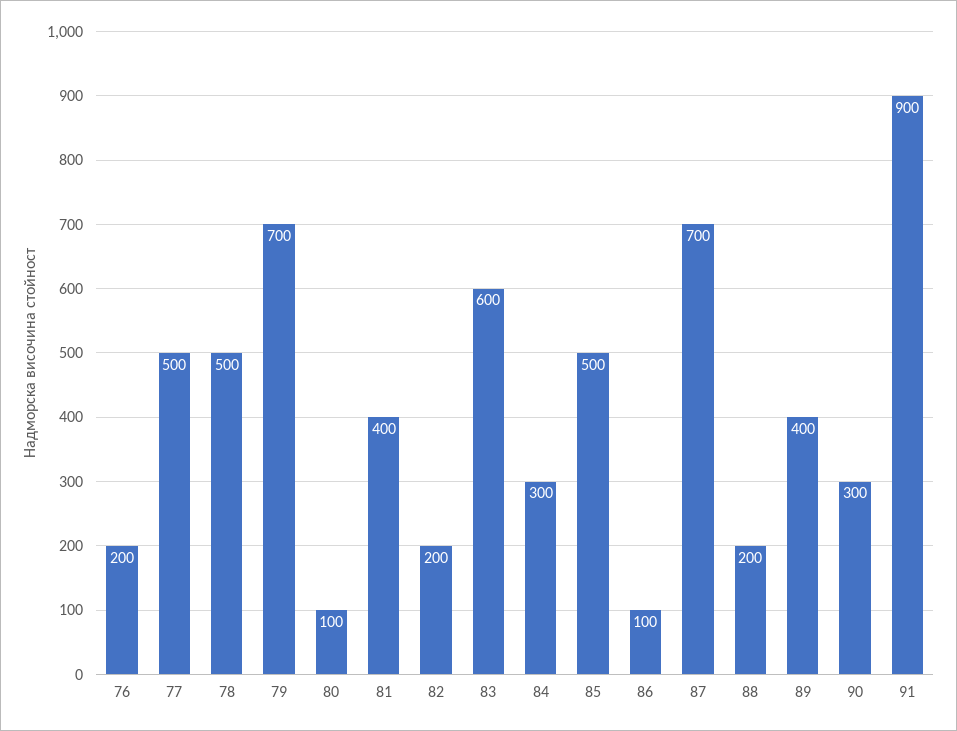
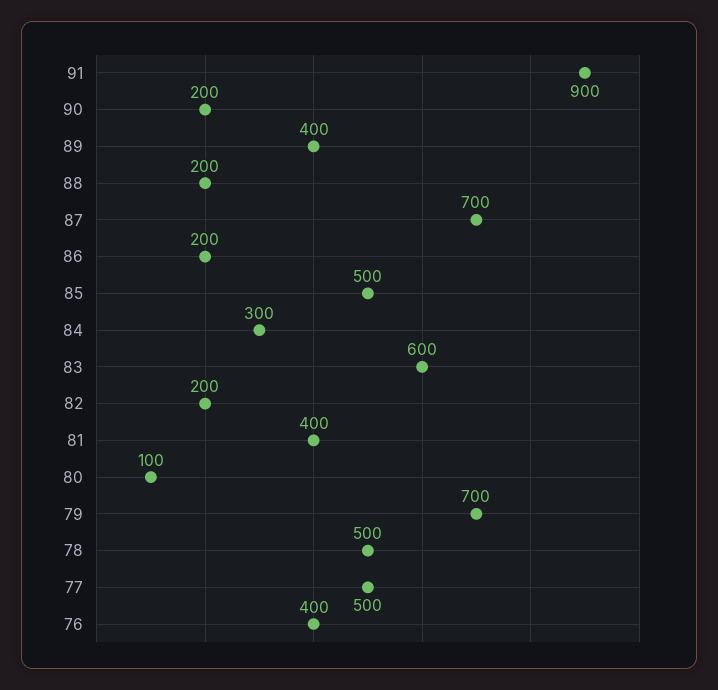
76: 200 -> 400
86: 100 -> 200
90: 300 -> 200

